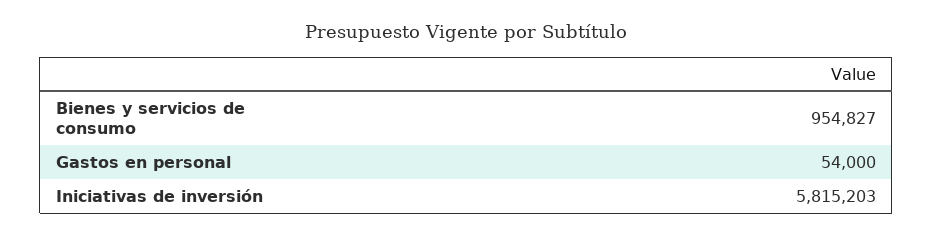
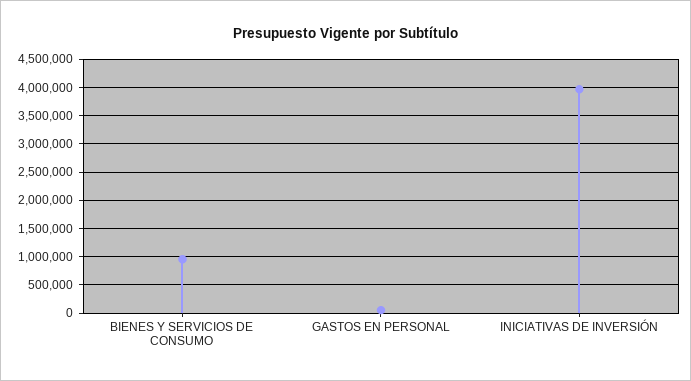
Iniciativas de inversión: 5815203 -> 4000000

